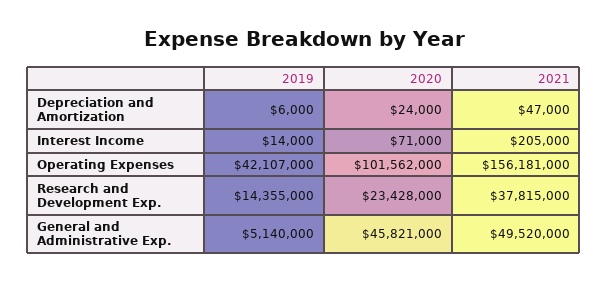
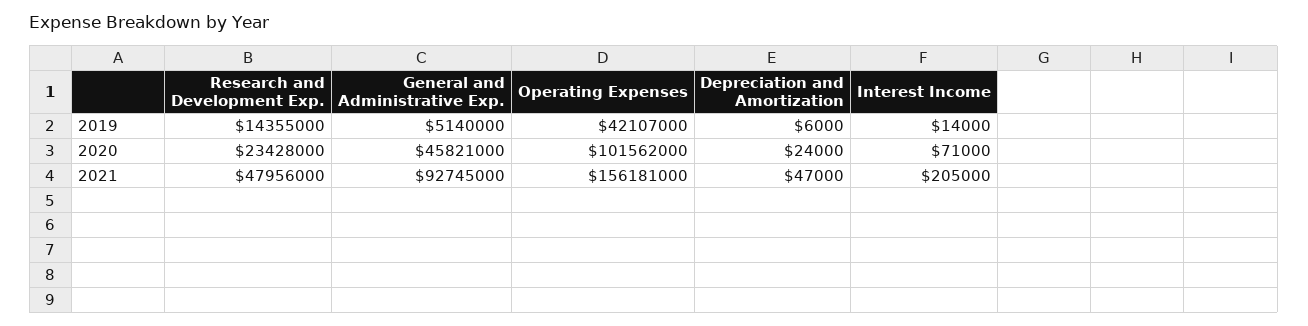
2021, Research and Development Exp.: 37815000 -> 47956000
2021, General and Administrative Exp.: 49520000 -> 92745000

